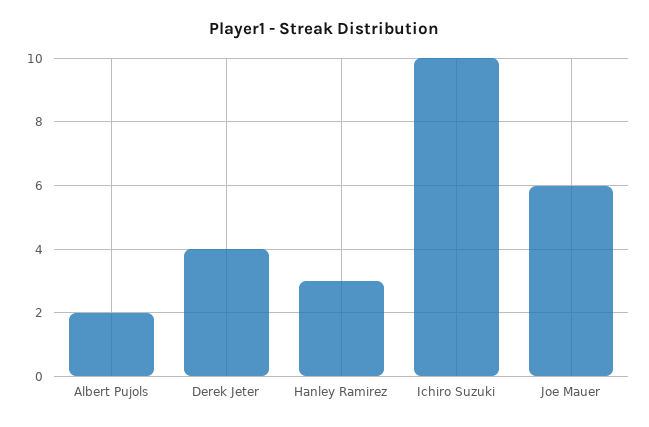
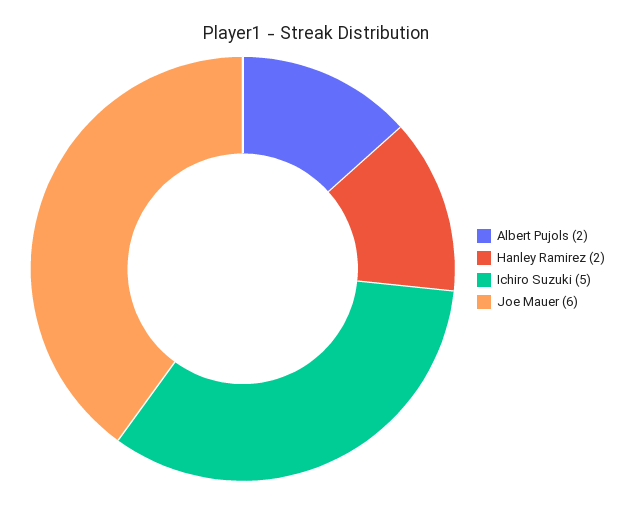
Derek Jeter: 4 -> none
Hanley Ramirez: 3 -> 2
Ichiro Suzuki: 10 -> 5

